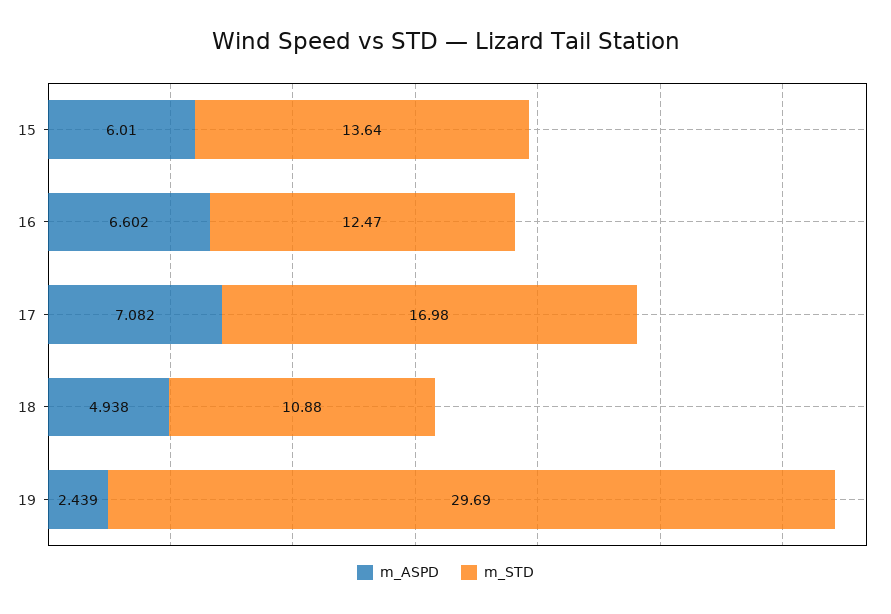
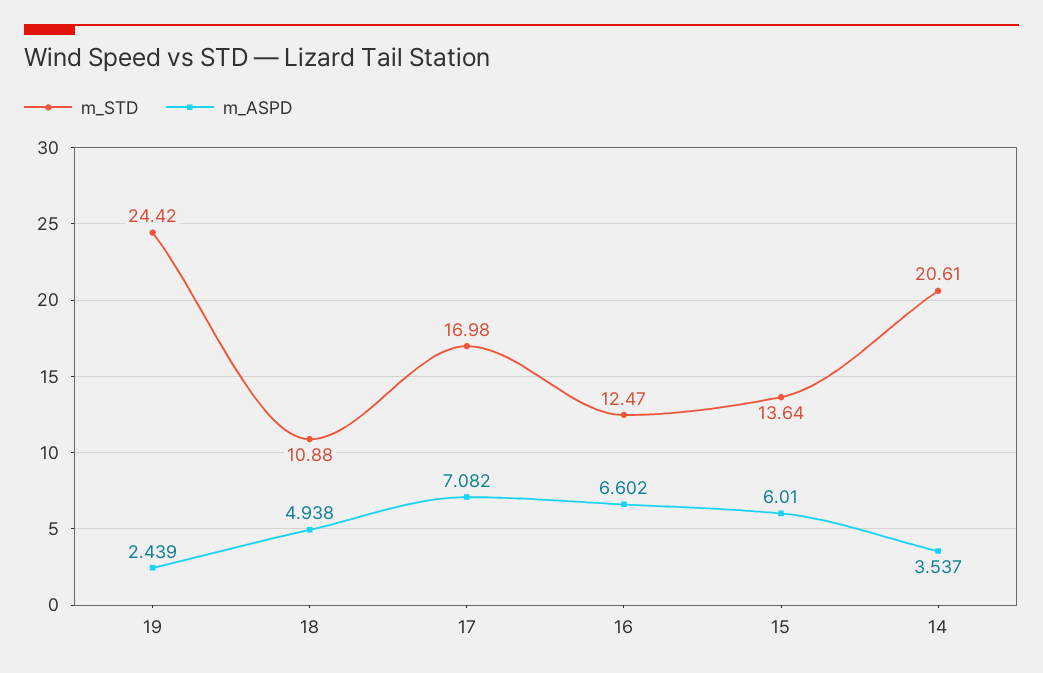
m_STD, 19: 29.69 -> 24.42
m_STD, 14: none -> 20.61
m_ASPD, 14: none -> 3.537

